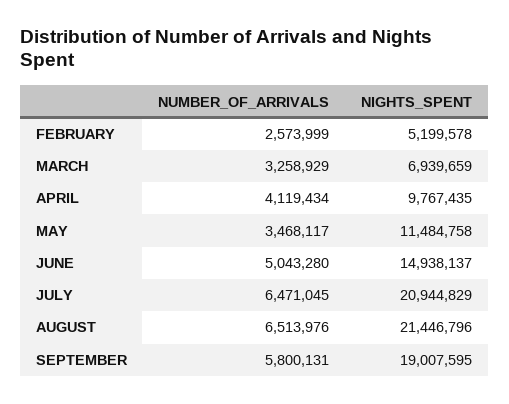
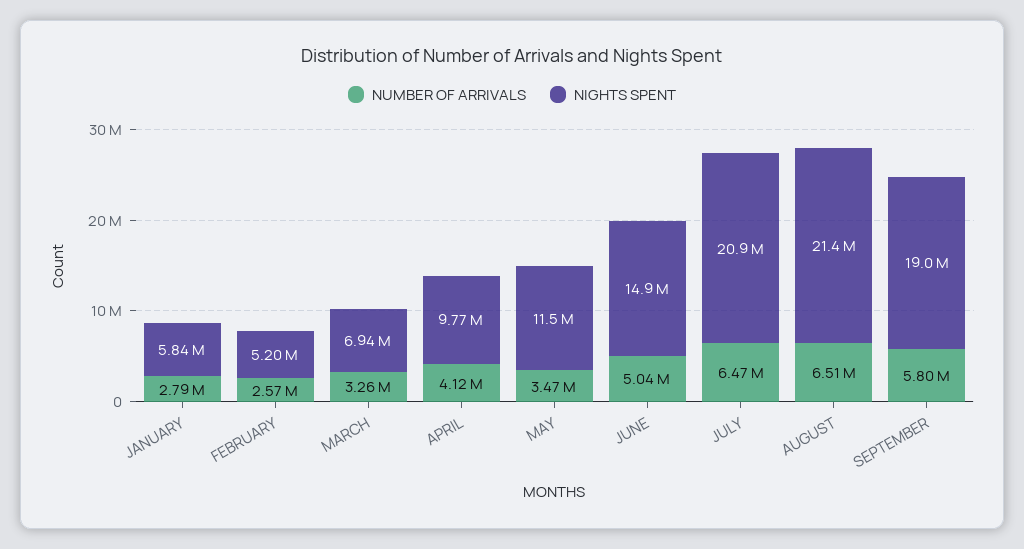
NUMBER_OF_ARRIVALS, JANUARY: none -> 2790000
NIGHTS_SPENT, JANUARY: none -> 5840000

